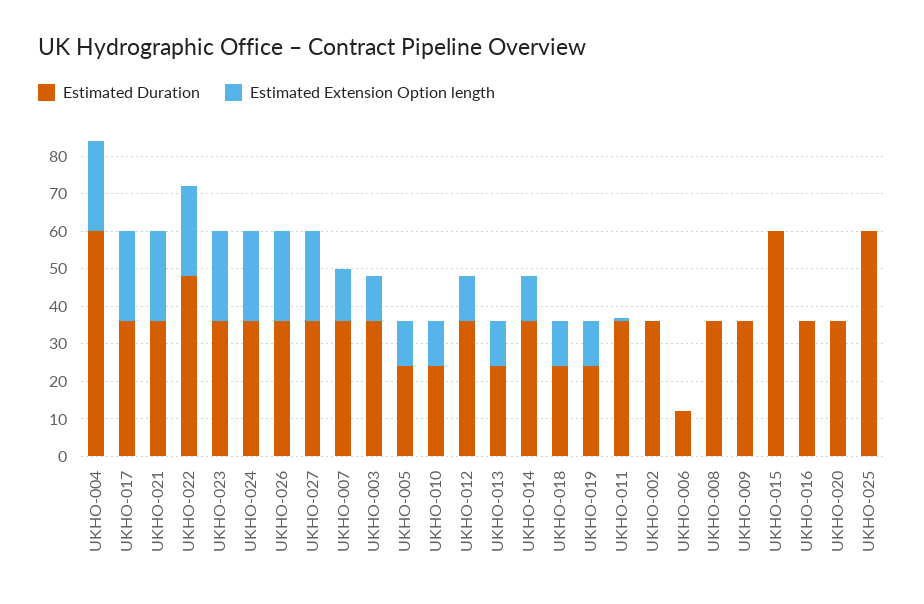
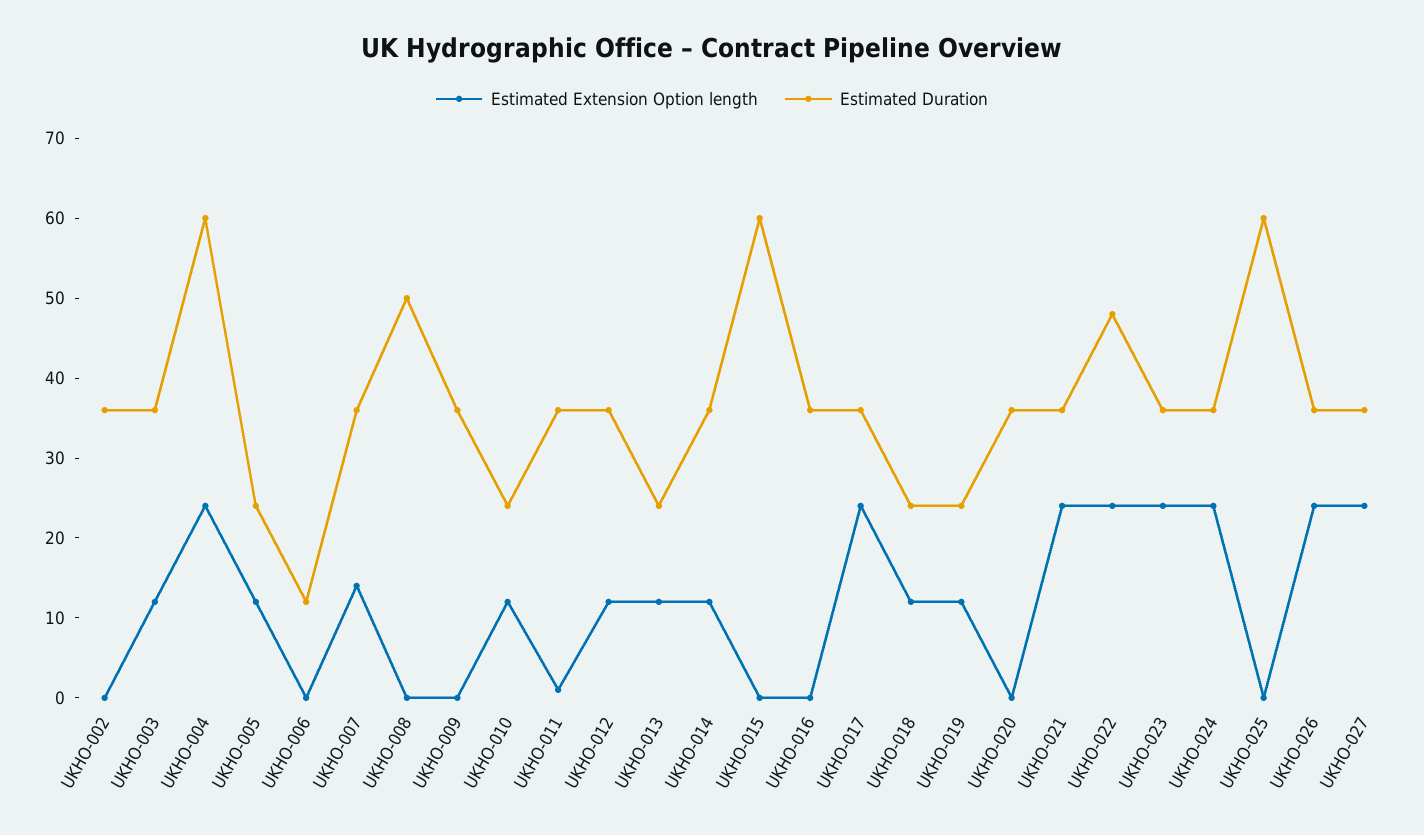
Estimated Duration, UKHO-008: 35 -> 50

